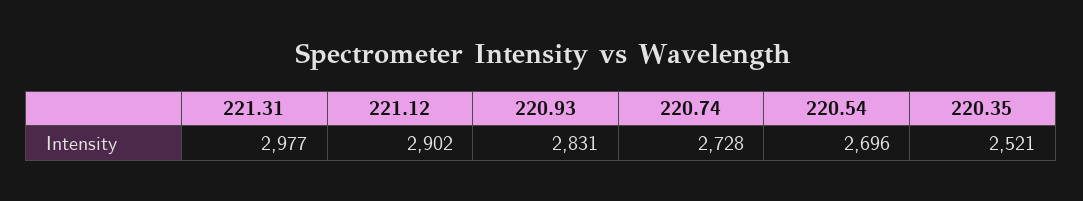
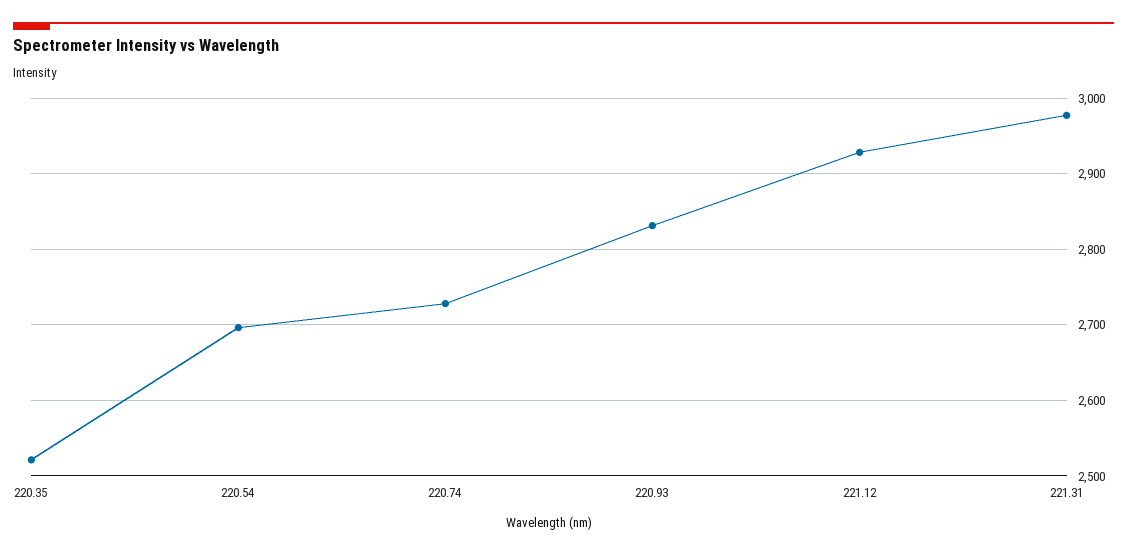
221.12: 2902 -> 2930

